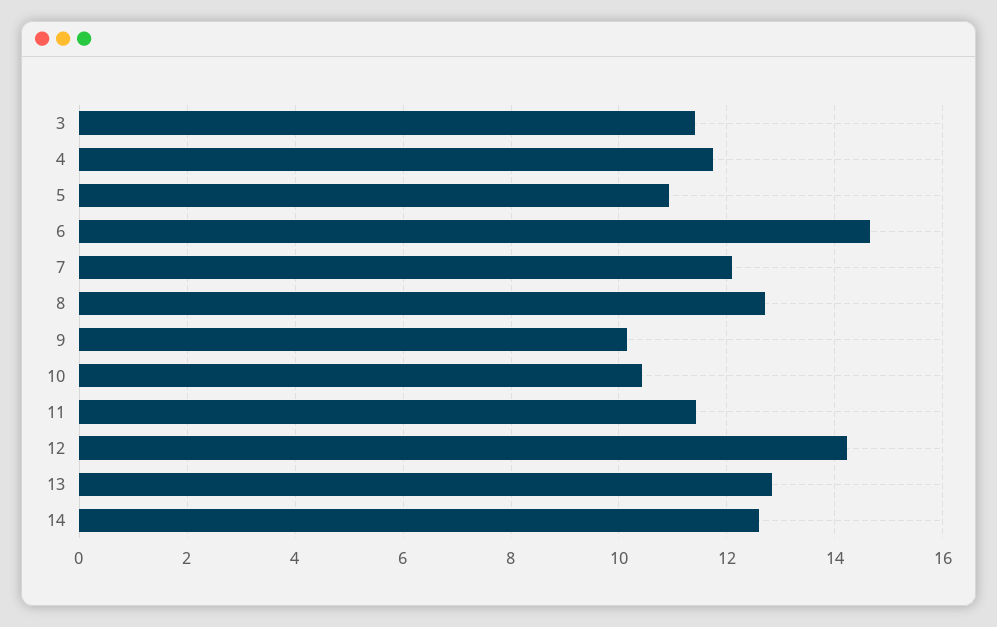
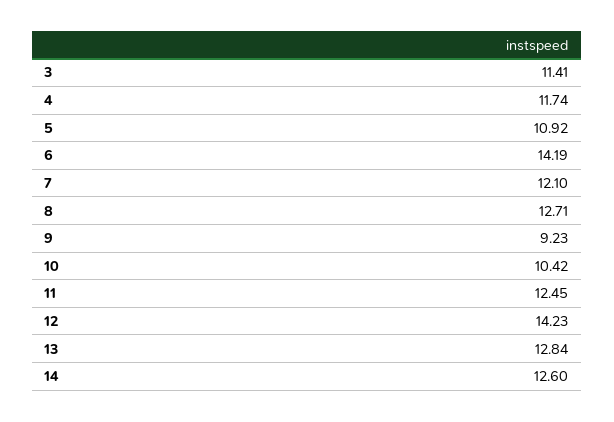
6: 14.6 -> 14.19
9: 10.2 -> 9.23
11: 11.4 -> 12.45

